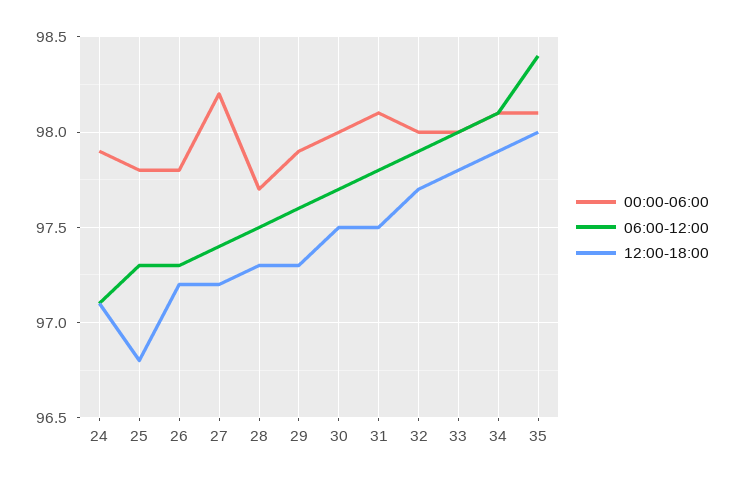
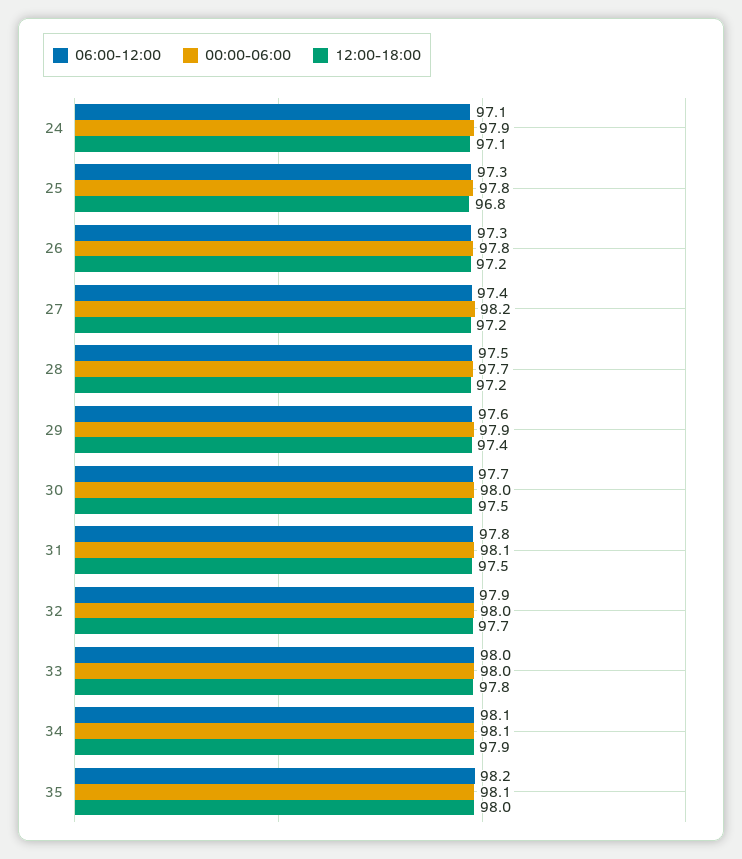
12:00-18:00, 28: 97.3 -> 97.2
12:00-18:00, 29: 97.3 -> 97.4
06:00-12:00, 35: 98.4 -> 98.2

